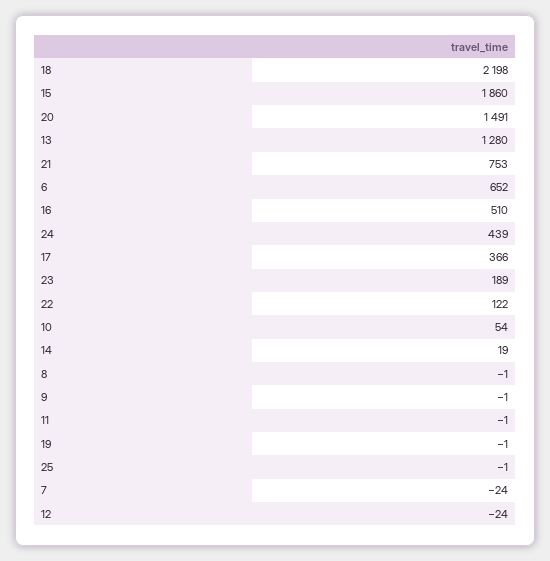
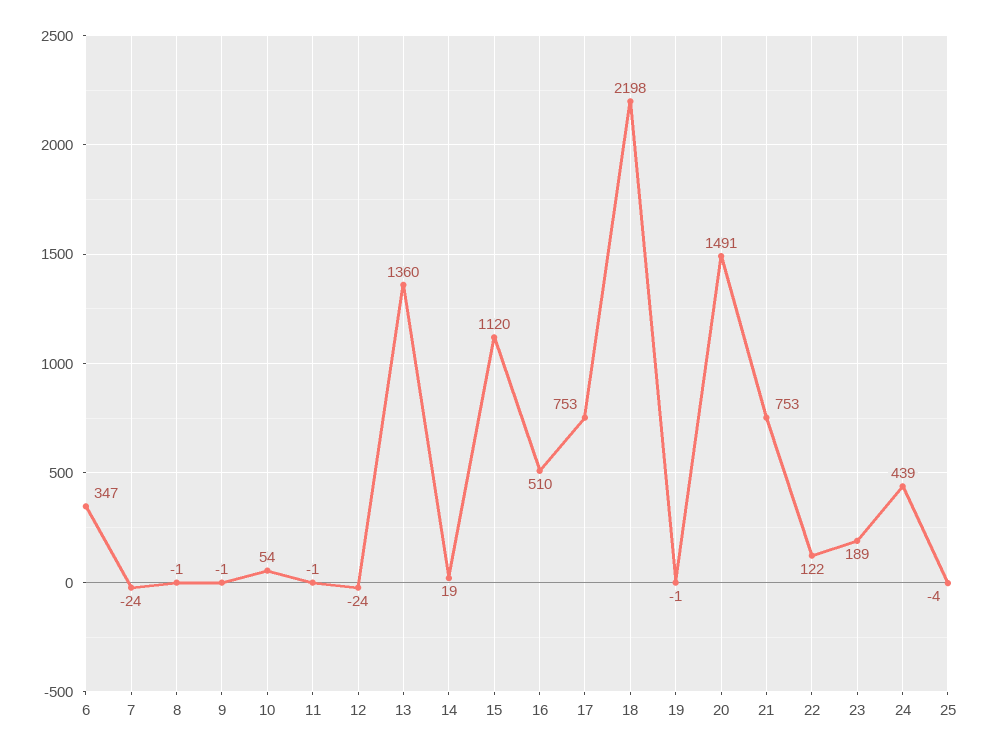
15: 1860 -> 1120
13: 1280 -> 1360
6: 652 -> 347
17: 366 -> 753
25: -1 -> -4

